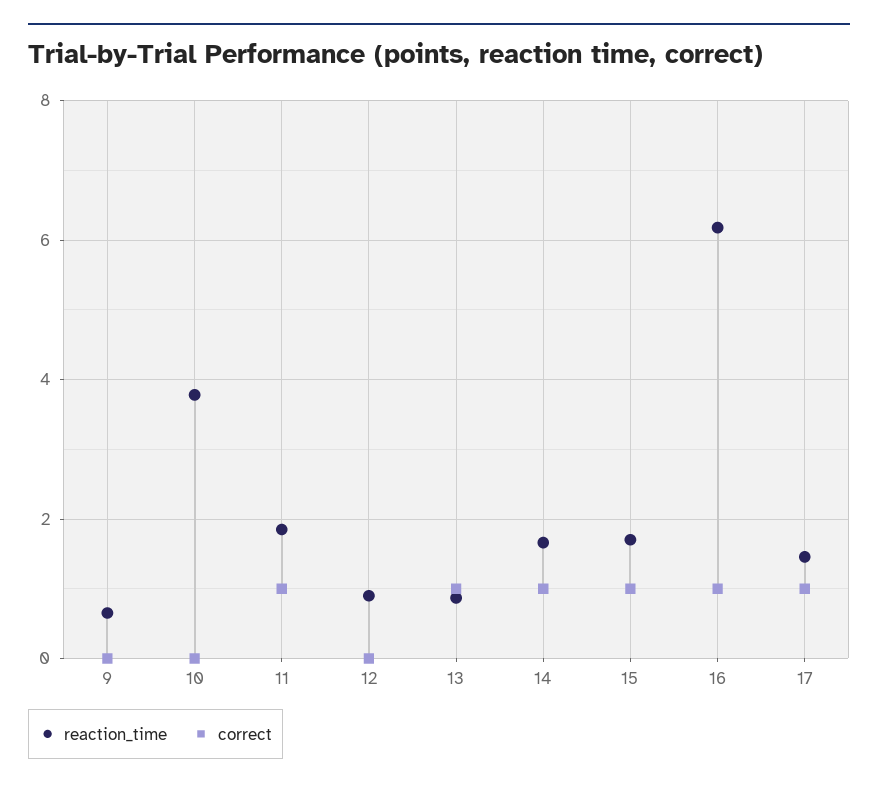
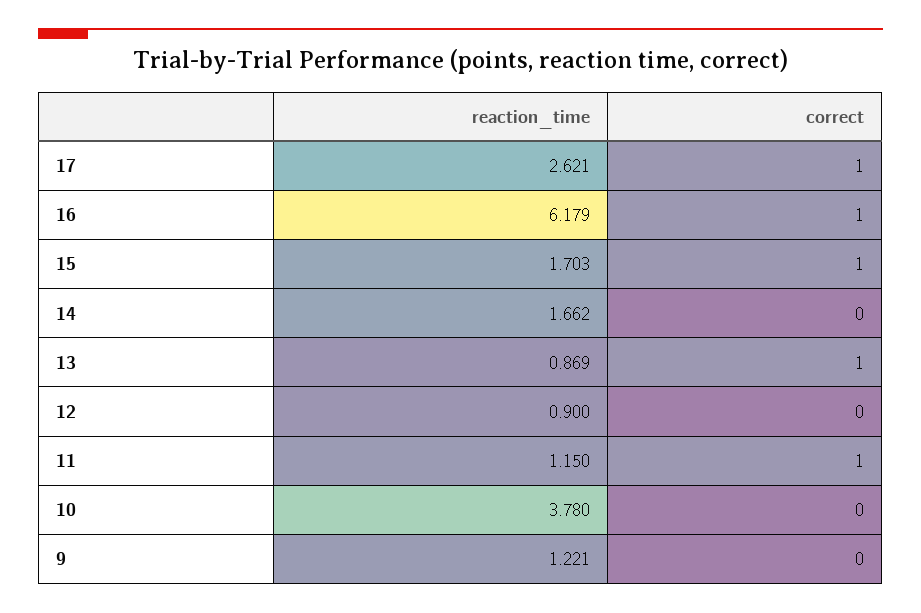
reaction_time, 9: 0.6 -> 1.221
reaction_time, 11: 1.8 -> 1.15
correct, 14: 1 -> 0
reaction_time, 17: 1.4 -> 2.621

